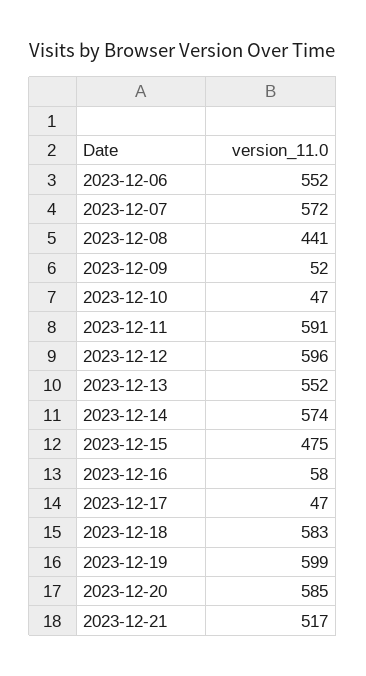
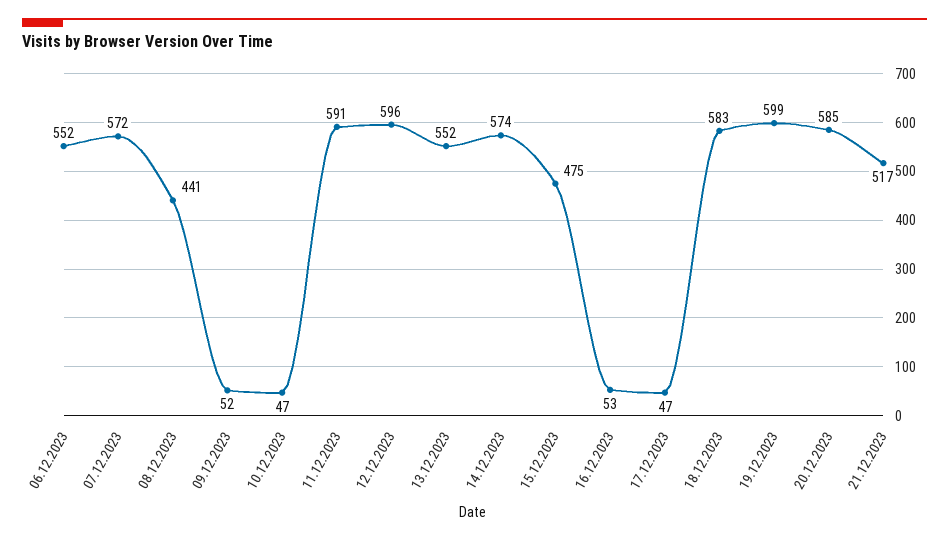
2023-12-16: 58 -> 53

